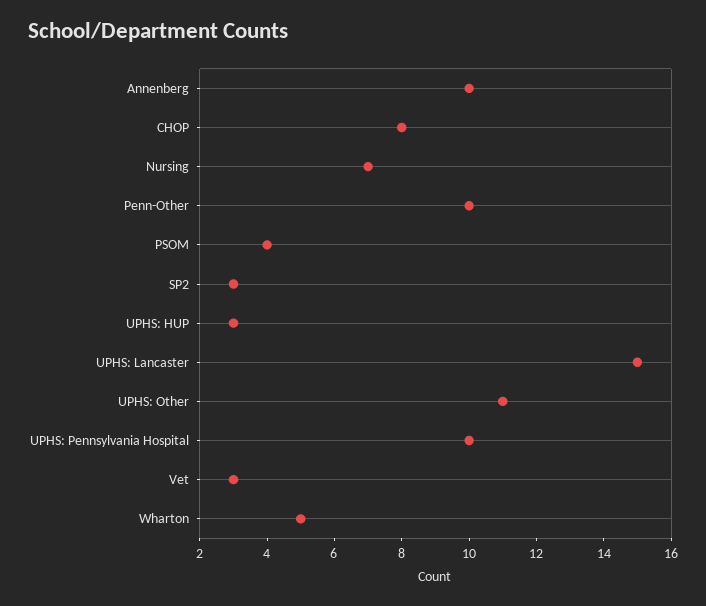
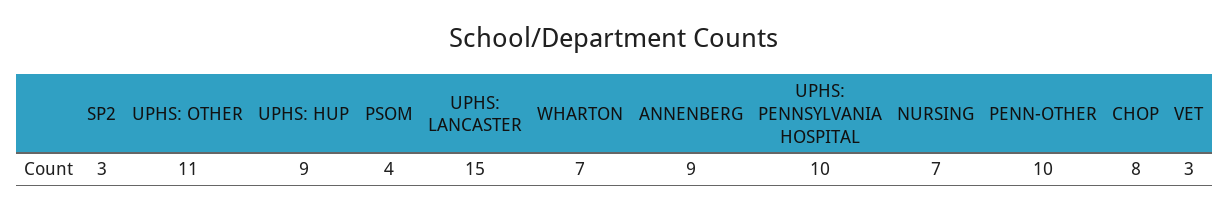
Annenberg: 10 -> 9
UPHS: HUP: 3 -> 9
Wharton: 5 -> 7

